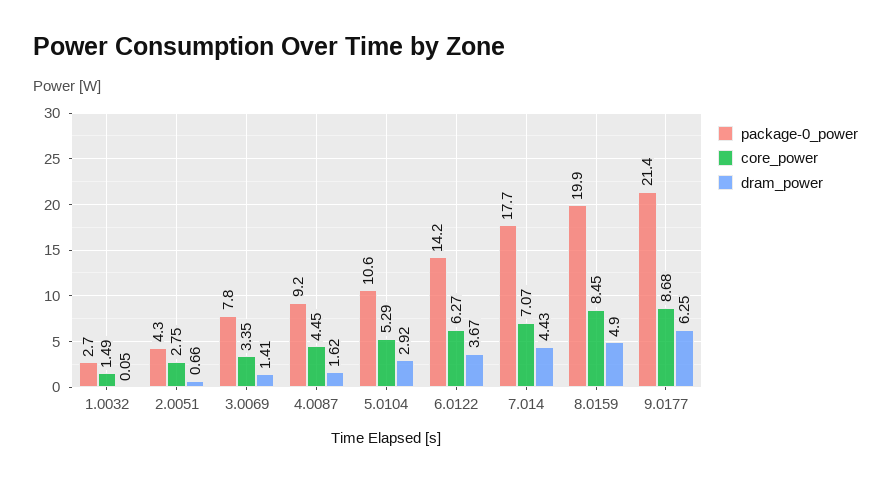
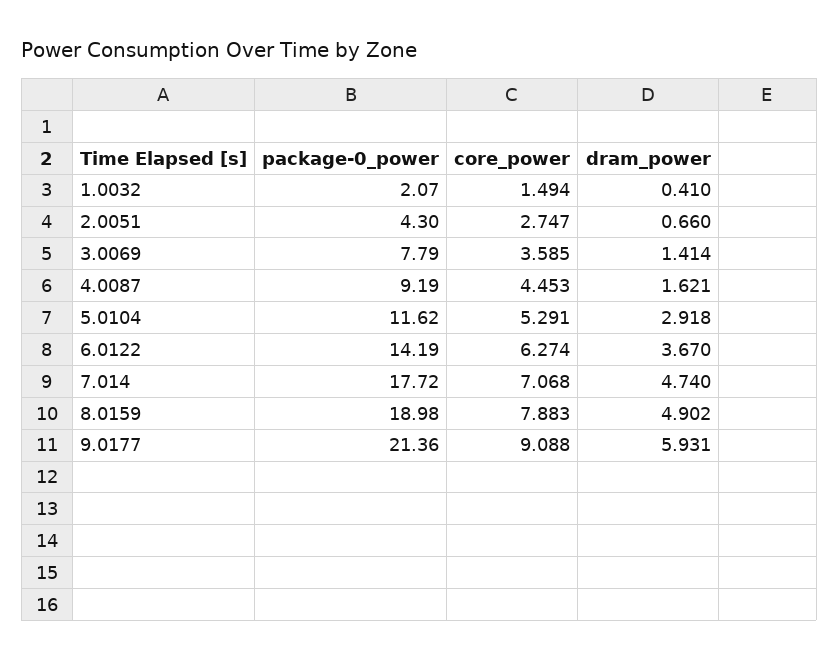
package-0_power, 1.0032: 2.7 -> 2.07
dram_power, 1.0032: 0.05 -> 0.41
core_power, 3.0069: 3.35 -> 3.585
package-0_power, 5.0104: 10.6 -> 11.62
dram_power, 7.014: 4.43 -> 4.74
package-0_power, 8.0159: 19.9 -> 18.98
core_power, 8.0159: 8.45 -> 7.883
core_power, 9.0177: 8.68 -> 9.088
dram_power, 9.0177: 6.25 -> 5.931

